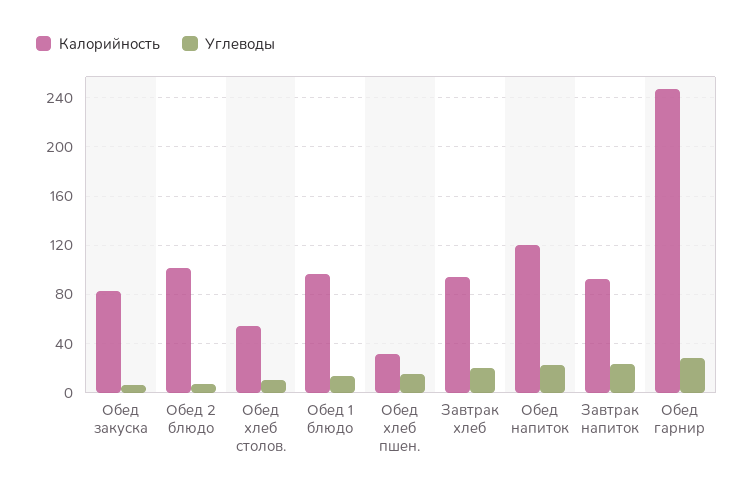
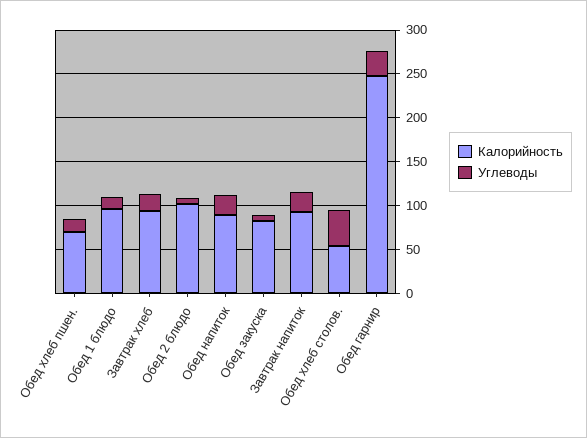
Углеводы, Обед хлеб столов.: 10 -> 40
Калорийность, Обед хлеб пшен.: 30 -> 70
Калорийность, Обед напиток: 120 -> 90

